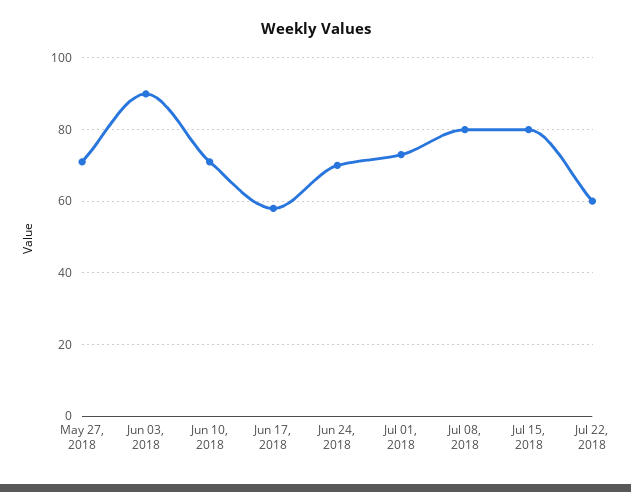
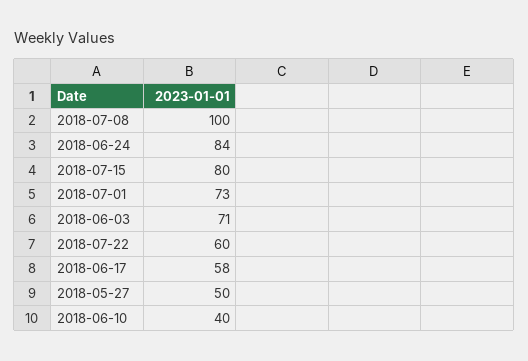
May 27, 2018: 70 -> 50
Jun 03, 2018: 90 -> 71
Jun 10, 2018: 70 -> 40
Jun 24, 2018: 70 -> 84
Jul 08, 2018: 80 -> 100

